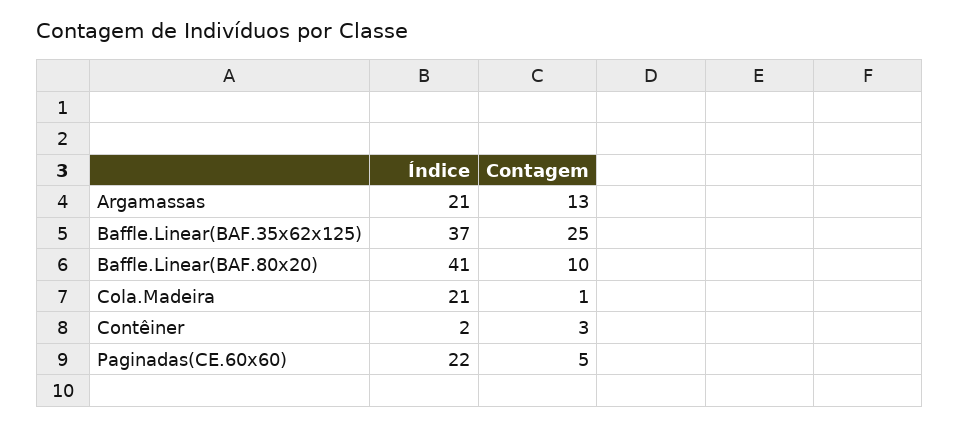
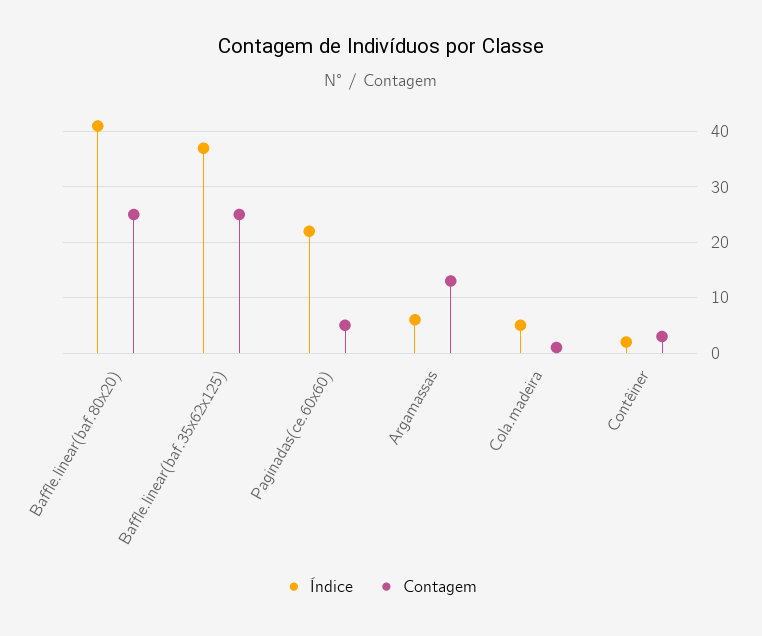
Índice, Argamassas: 21 -> 5
Contagem, Baffle.Linear(BAF.80x20): 10 -> 25
Índice, Cola.Madeira: 21 -> 5

